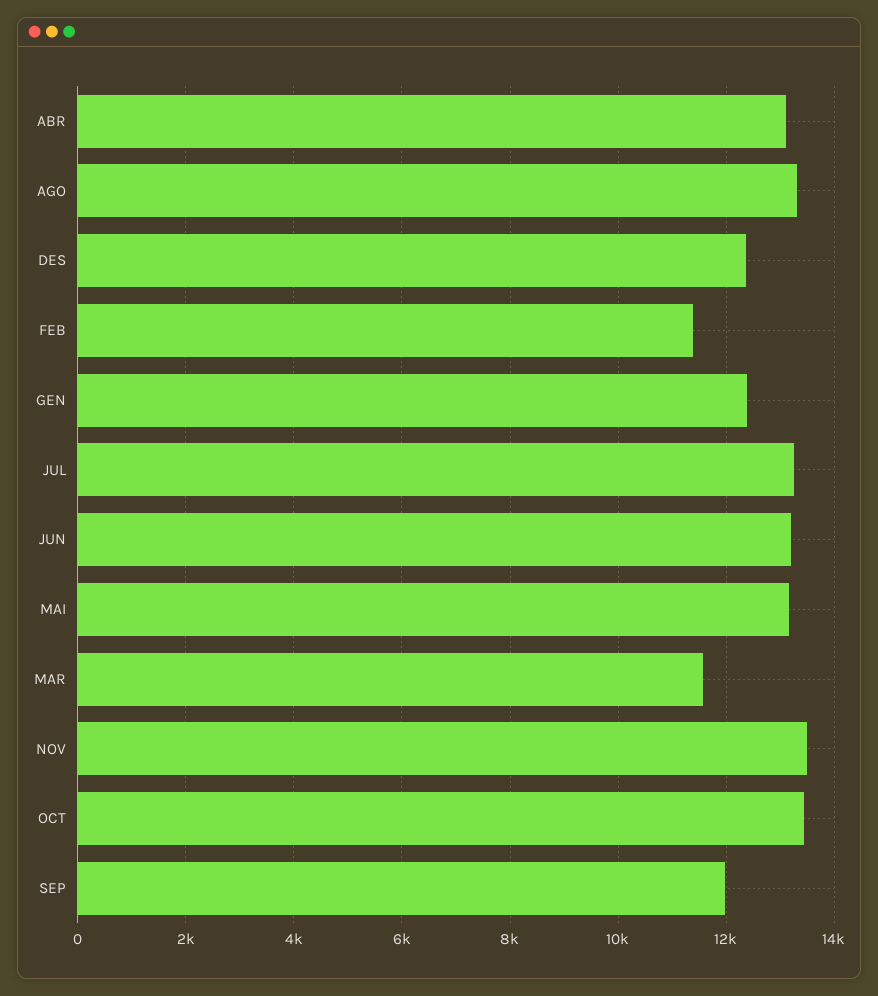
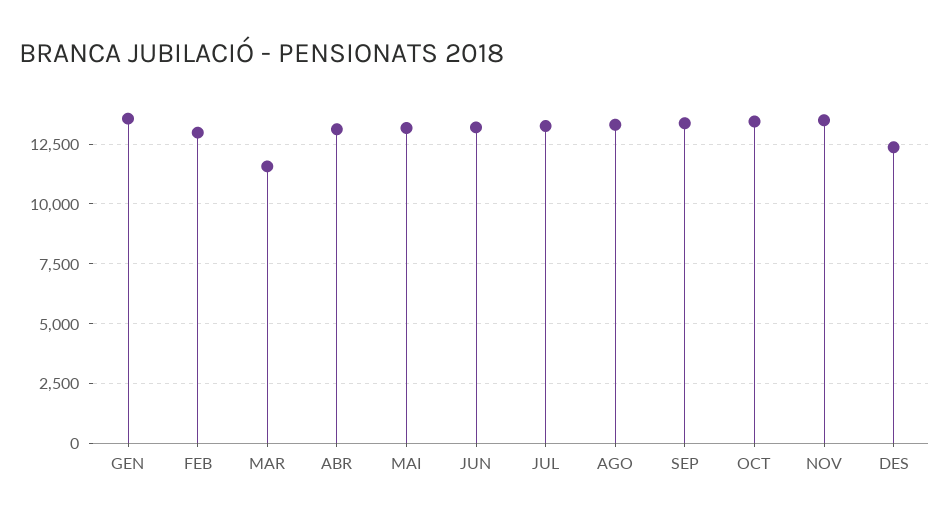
FEB: 11400 -> 13000
GEN: 12400 -> 13500
SEP: 12000 -> 13500

